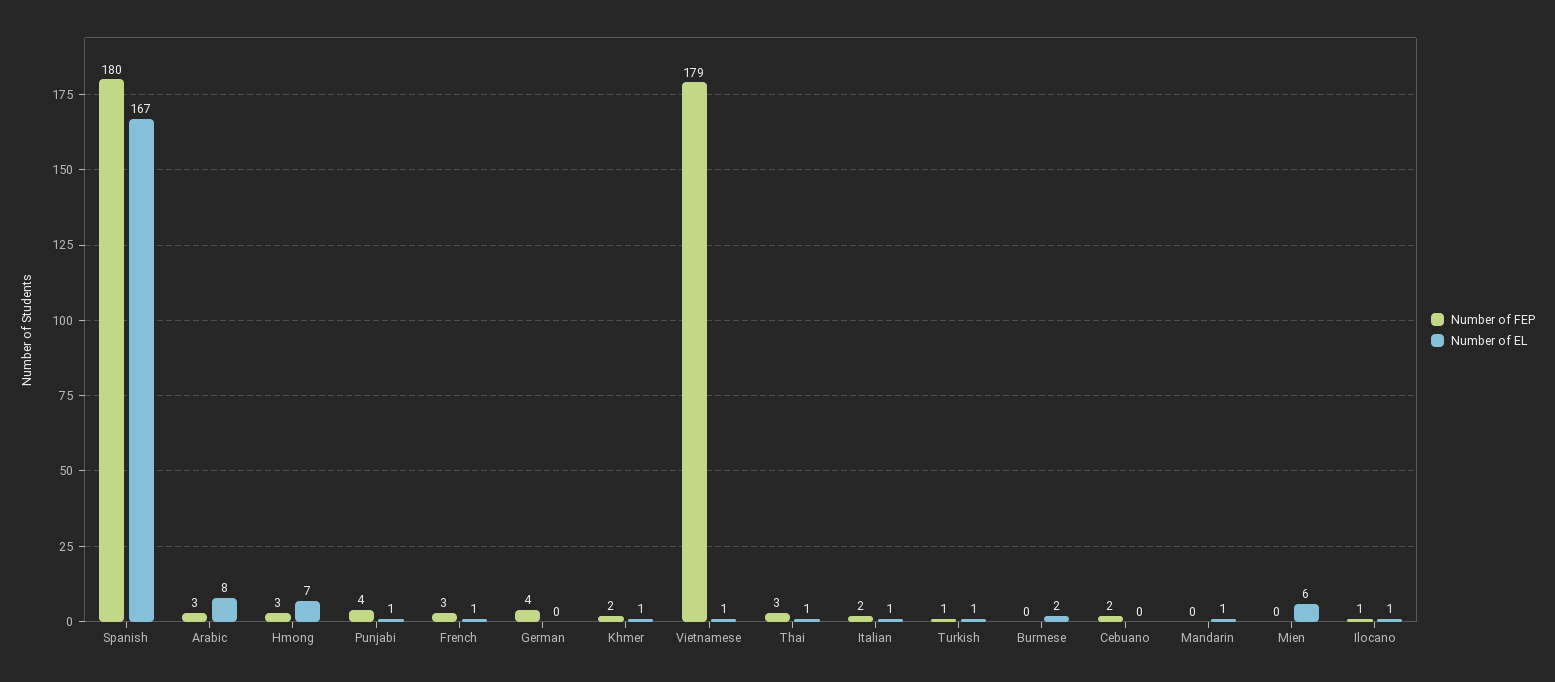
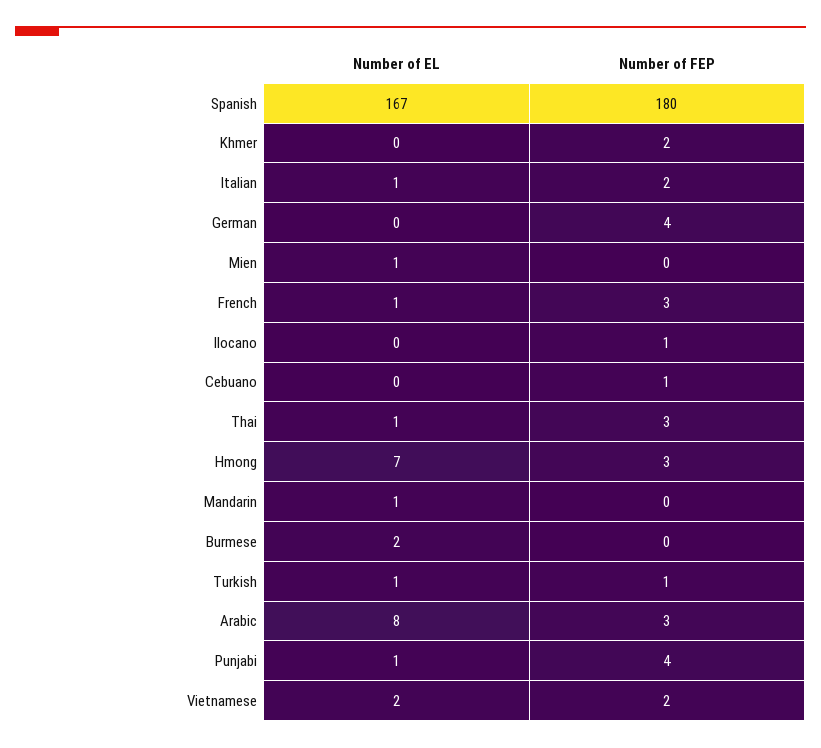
Number of EL, Khmer: 1 -> 0
Number of FEP, Vietnamese: 179 -> 2
Number of EL, Vietnamese: 1 -> 2
Number of FEP, Cebuano: 2 -> 1
Number of EL, Mien: 6 -> 1
Number of EL, Ilocano: 1 -> 0

